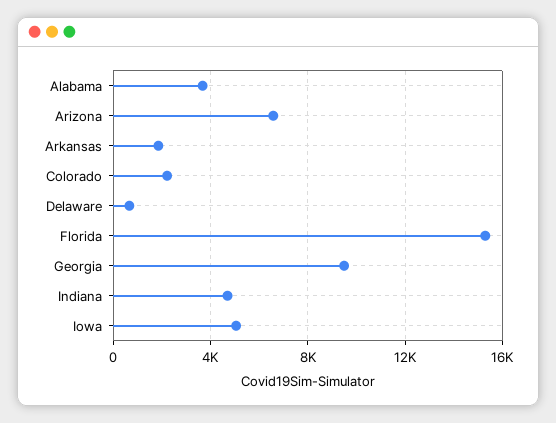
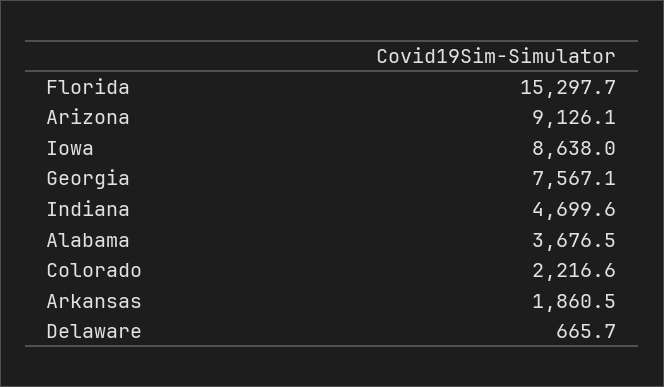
Arizona: 6500 -> 9126.1
Georgia: 9500 -> 7567.1
Iowa: 5000 -> 8638

